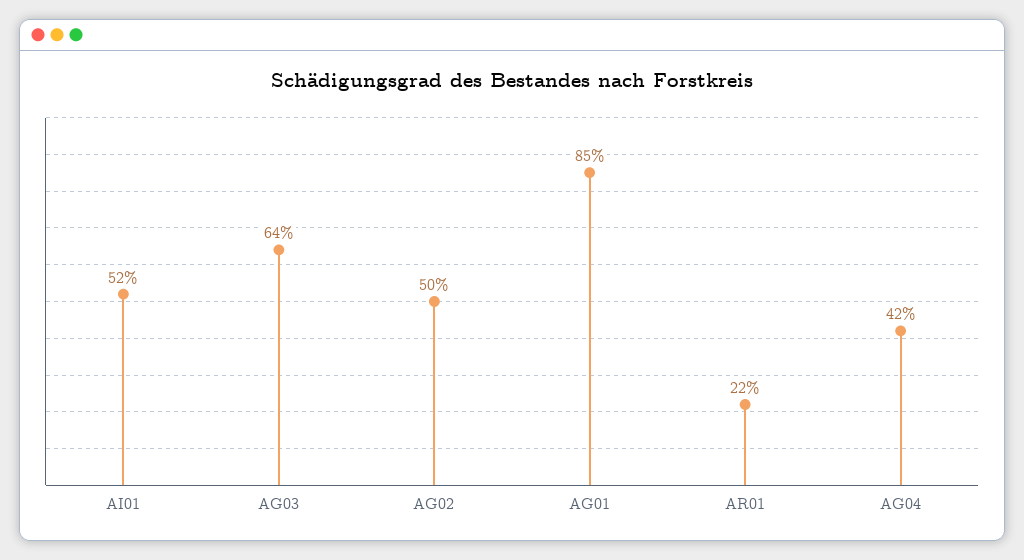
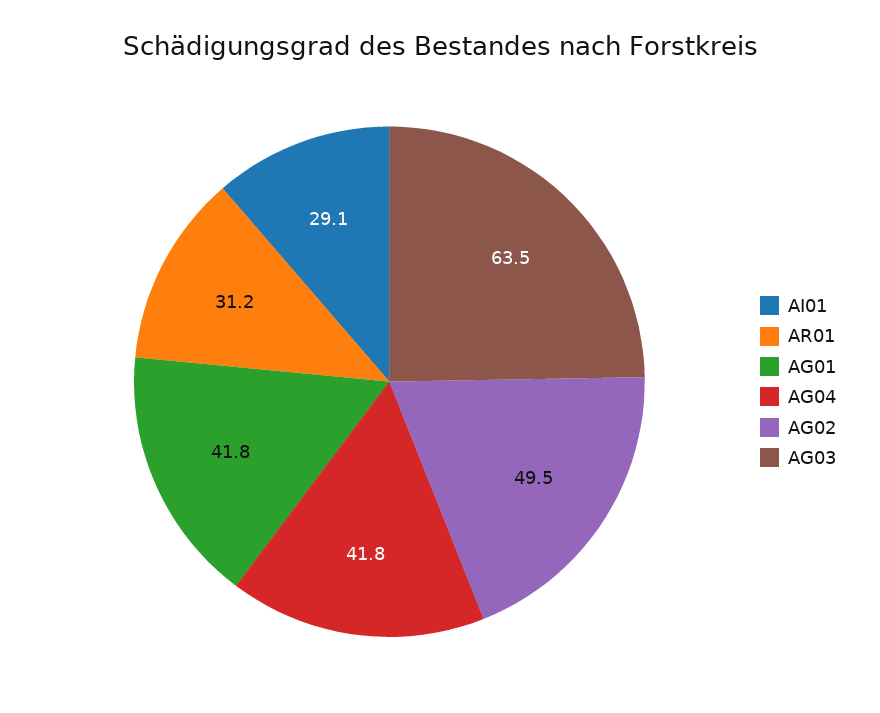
AI01: 52 -> 29.1
AG01: 85 -> 41.8
AR01: 22 -> 31.2

